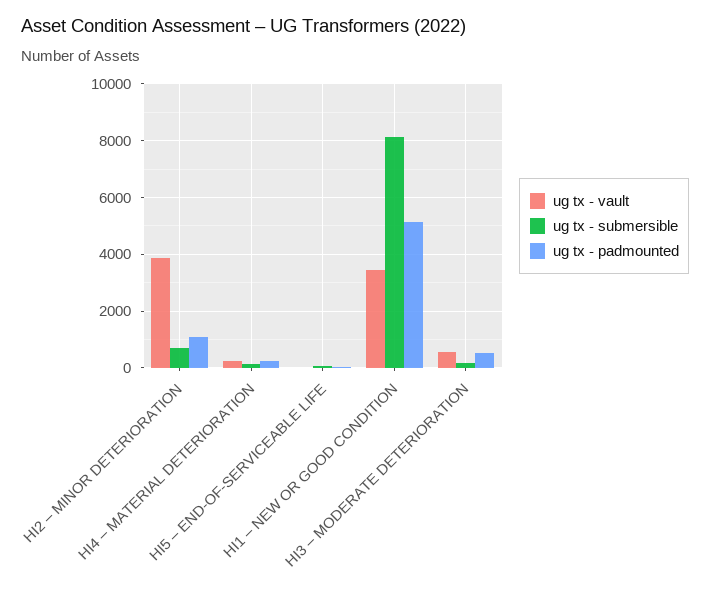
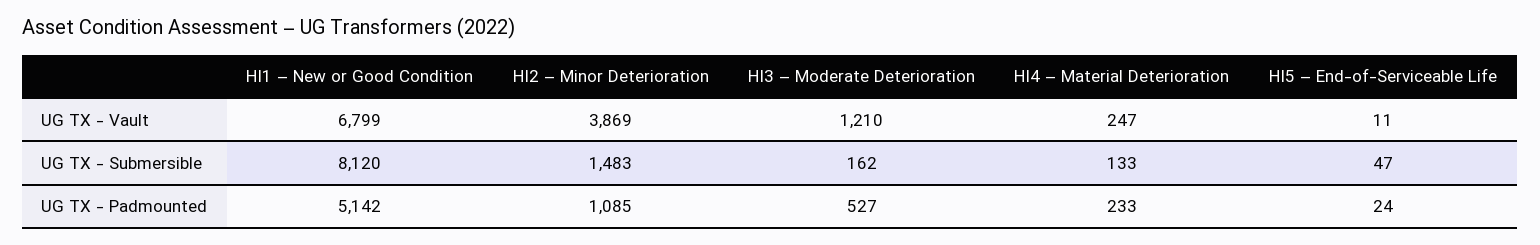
ug tx - submersible, HI2 – MINOR DETERIORATION: 750 -> 1483
ug tx - vault, HI1 – NEW OR GOOD CONDITION: 3500 -> 6799
ug tx - vault, HI3 – MODERATE DETERIORATION: 500 -> 1210

